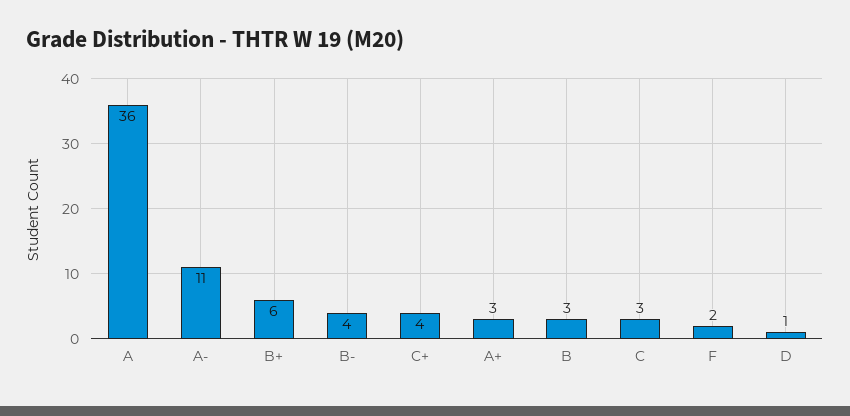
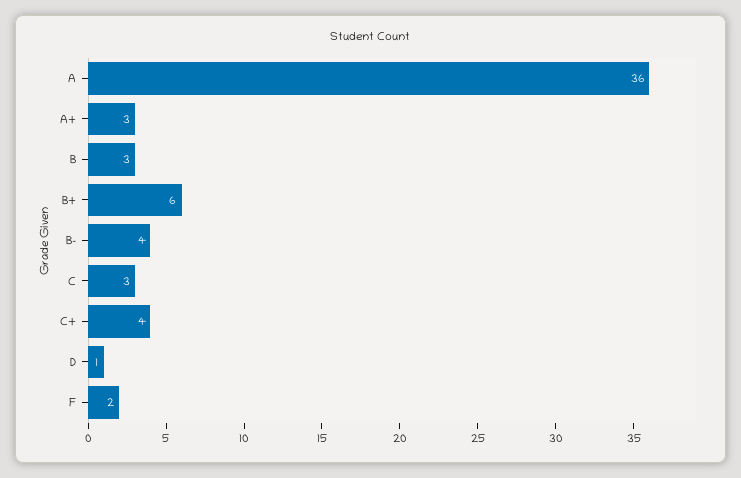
A-: 11 -> none

